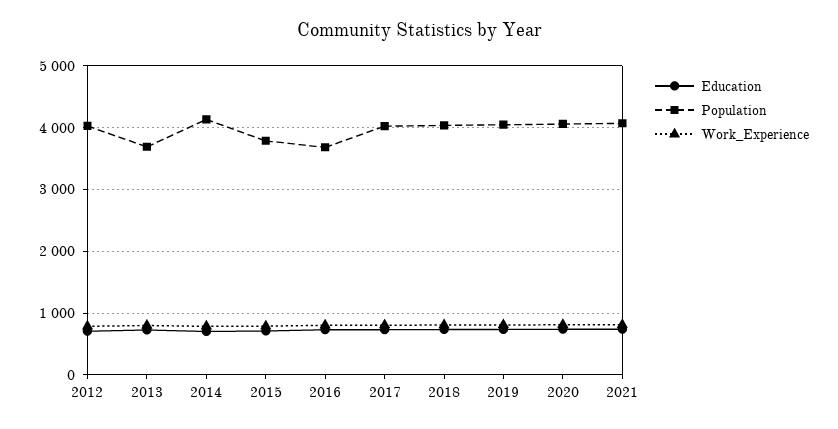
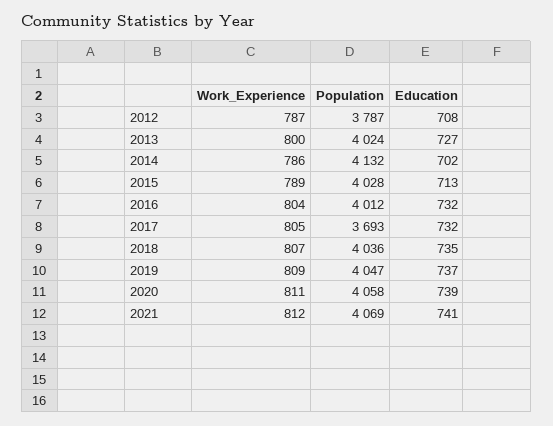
Population, 2012: 4000 -> 3787
Population, 2013: 3700 -> 4024
Population, 2015: 3800 -> 4028
Population, 2016: 3700 -> 4012
Population, 2017: 4000 -> 3693

